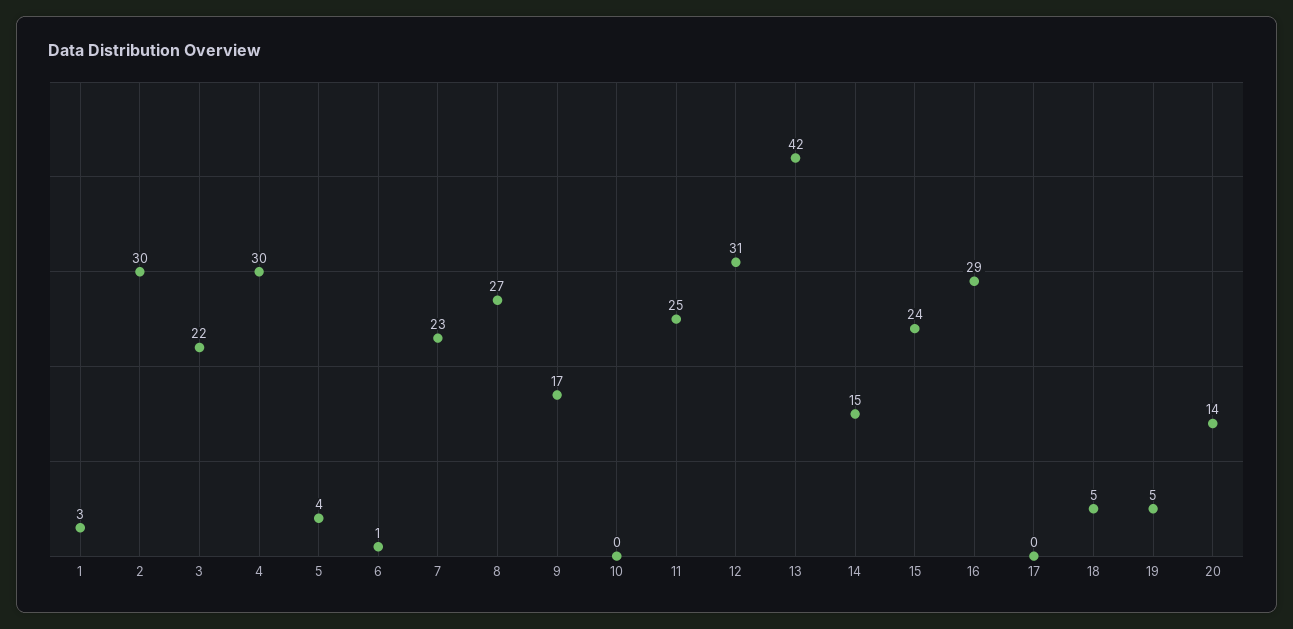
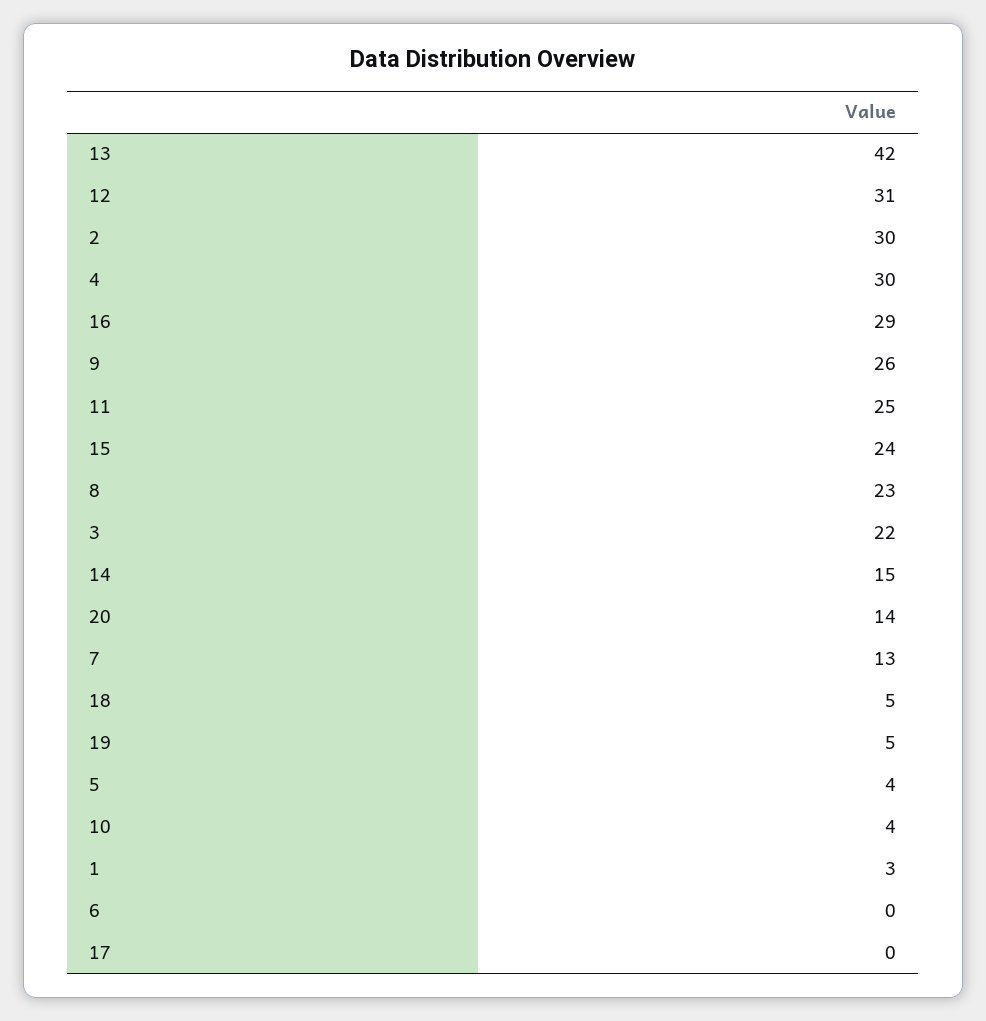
6: 1 -> 0
7: 23 -> 13
8: 27 -> 23
9: 17 -> 26
10: 0 -> 4

